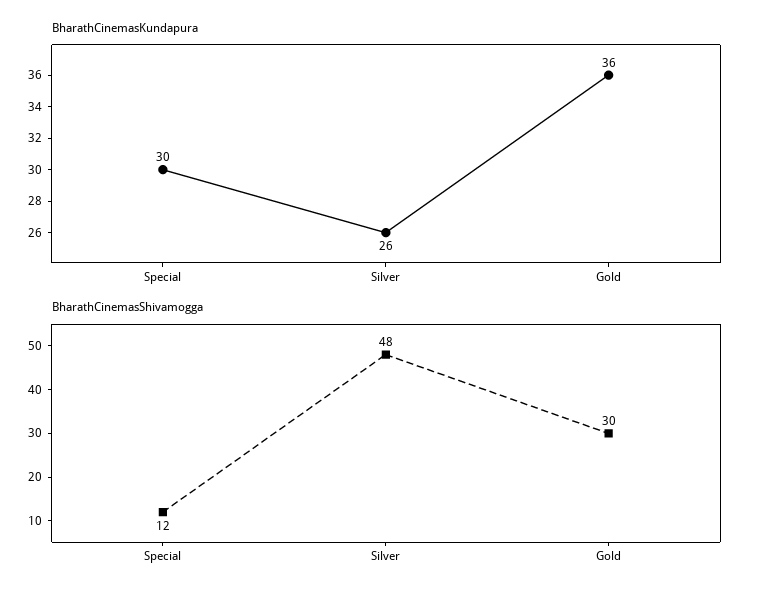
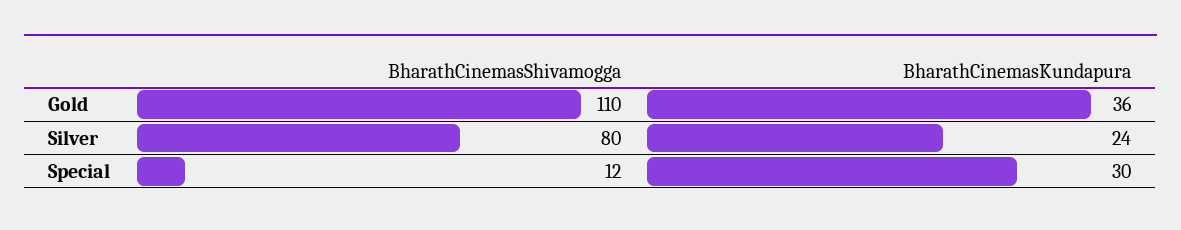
BharathCinemasKundapura, Silver: 26 -> 24
BharathCinemasShivamogga, Silver: 48 -> 80
BharathCinemasShivamogga, Gold: 30 -> 110

